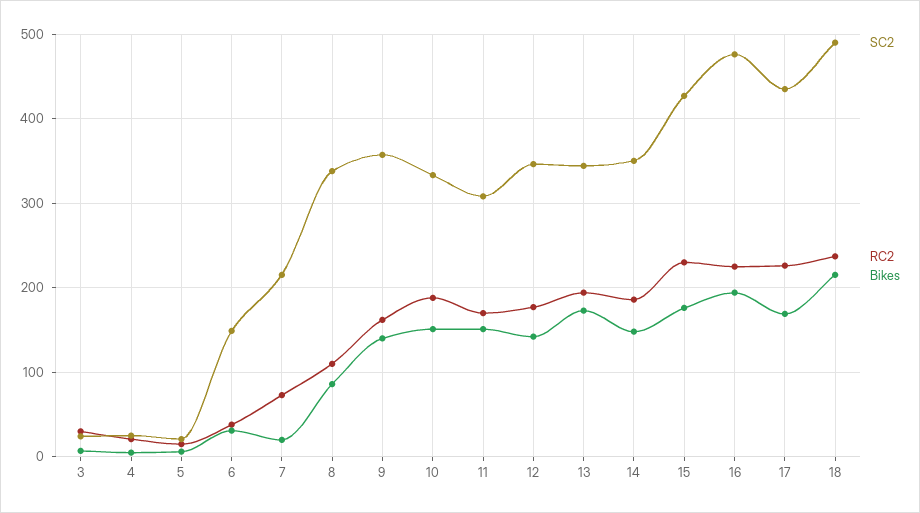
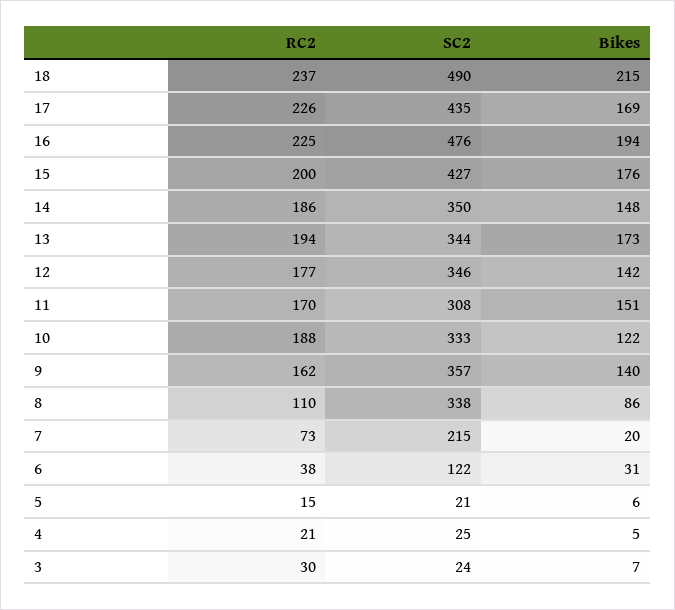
SC2, 6: 150 -> 122
Bikes, 10: 150 -> 122
RC2, 15: 230 -> 200

